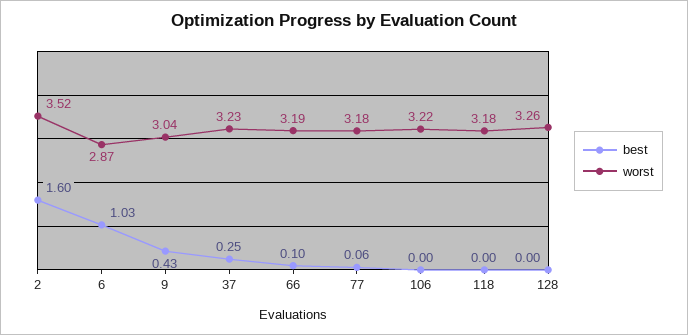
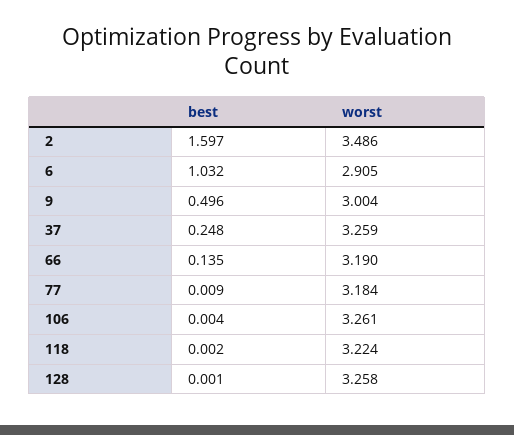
worst, 2: 3.52 -> 3.486
worst, 6: 2.87 -> 2.905
best, 9: 0.43 -> 0.496
worst, 9: 3.04 -> 3.004
worst, 37: 3.23 -> 3.259
best, 66: 0.1 -> 0.135
best, 77: 0.06 -> 0.009
worst, 106: 3.22 -> 3.261
worst, 118: 3.18 -> 3.224

